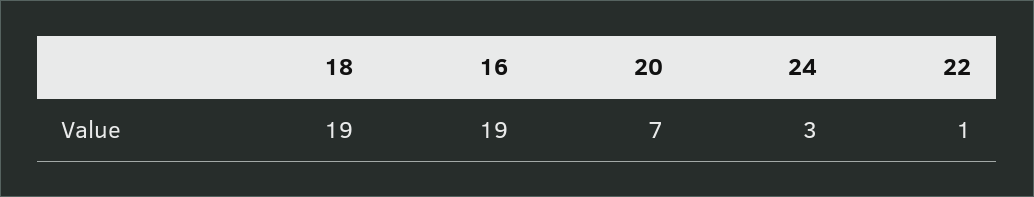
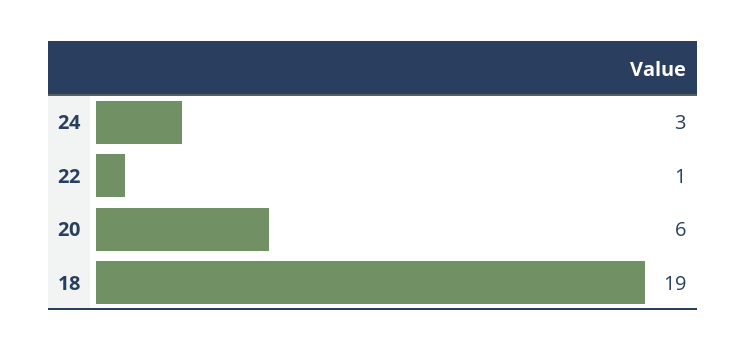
16: 19 -> none
20: 7 -> 6

